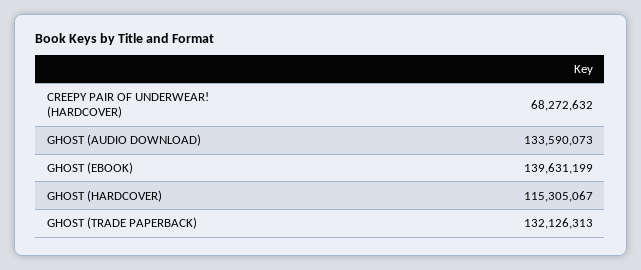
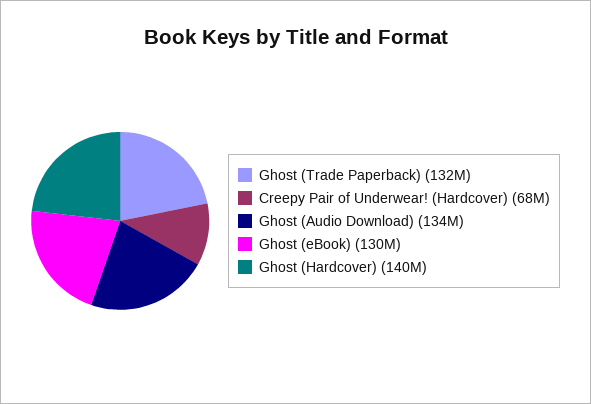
GHOST (EBOOK): 139631199 -> 130000000
GHOST (HARDCOVER): 115305067 -> 140000000

